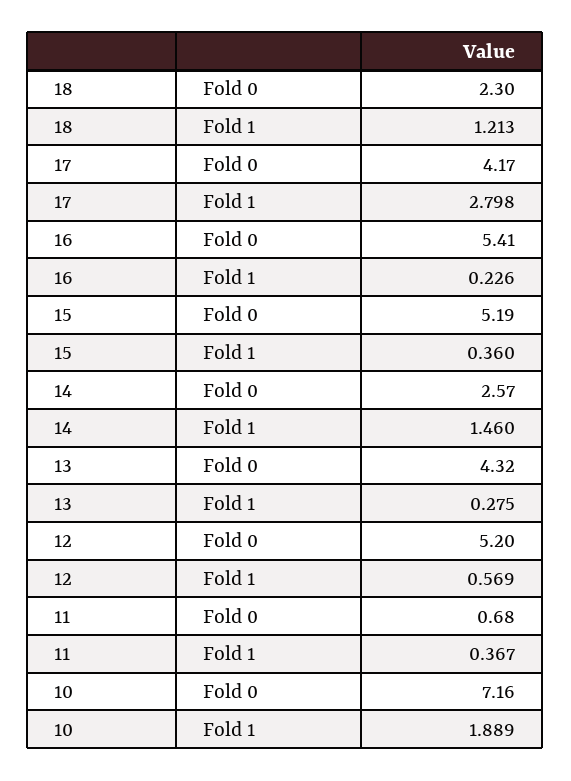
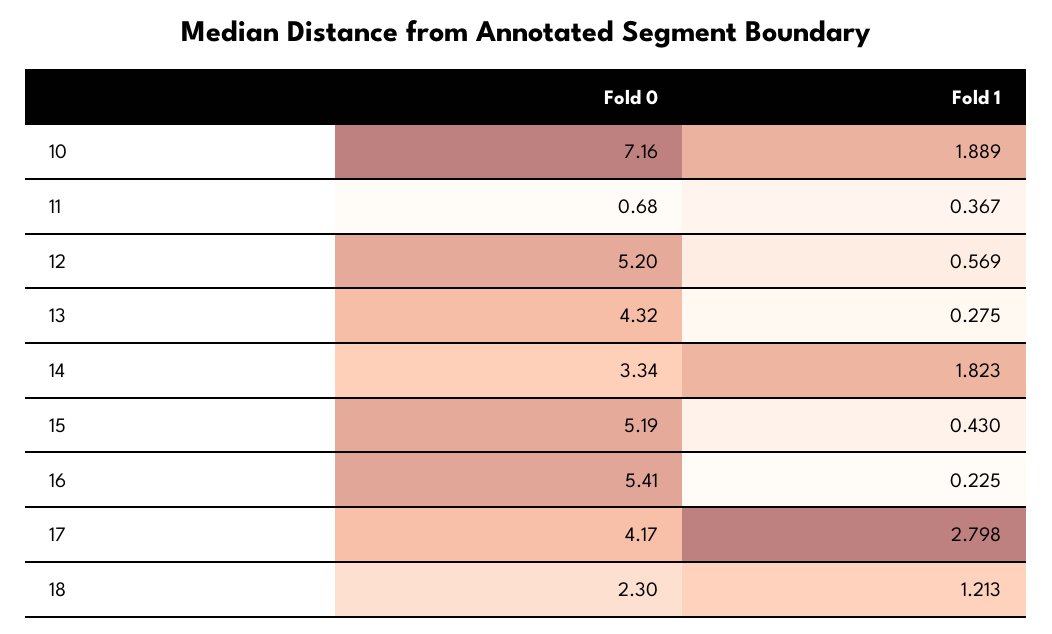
16, Fold 1: 0.226 -> 0.225
15, Fold 1: 0.36 -> 0.43
14, Fold 0: 2.57 -> 3.34
14, Fold 1: 1.46 -> 1.823

